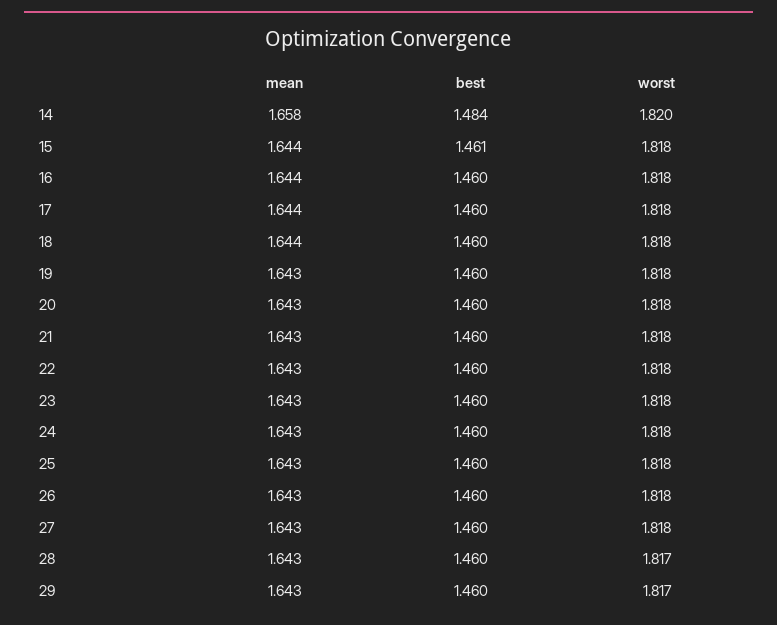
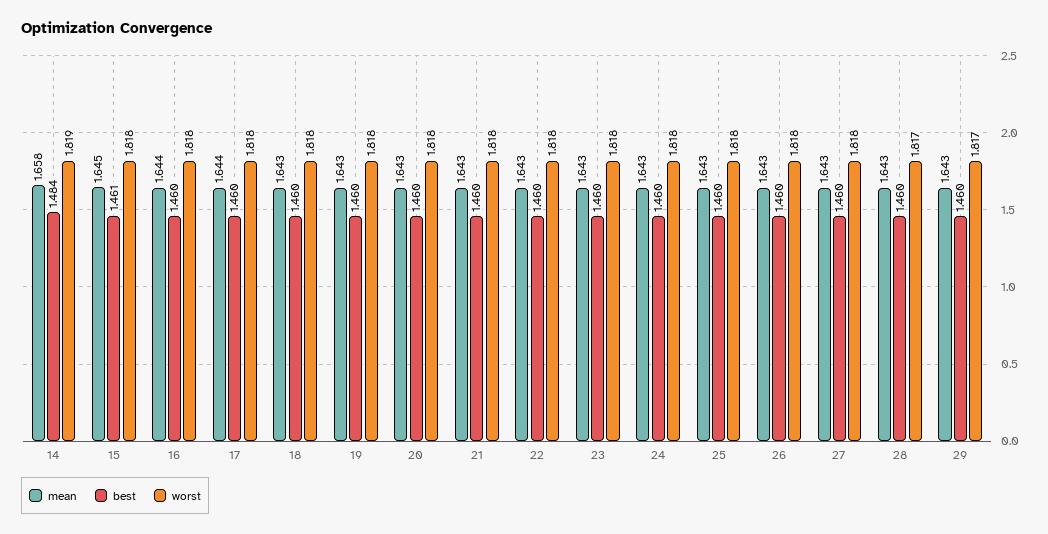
worst, 14: 1.82 -> 1.819
mean, 15: 1.644 -> 1.645
mean, 18: 1.644 -> 1.643

